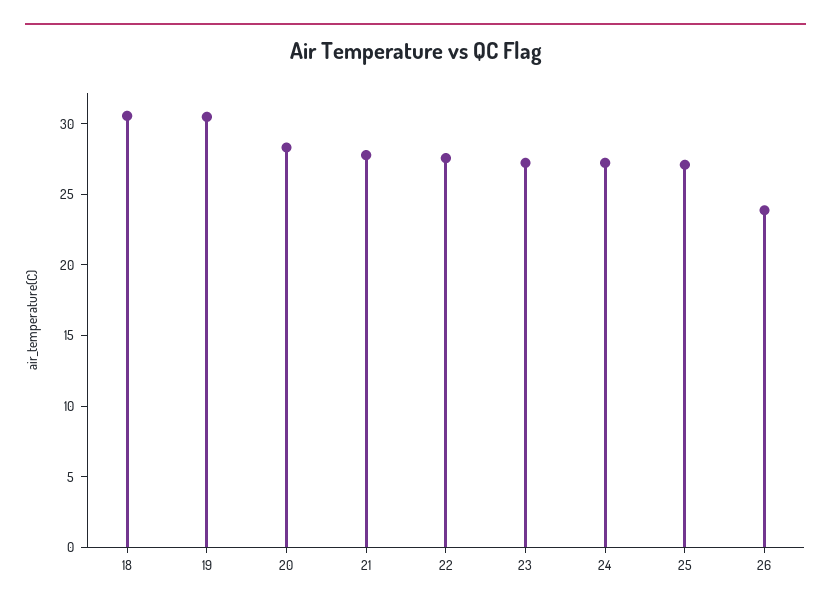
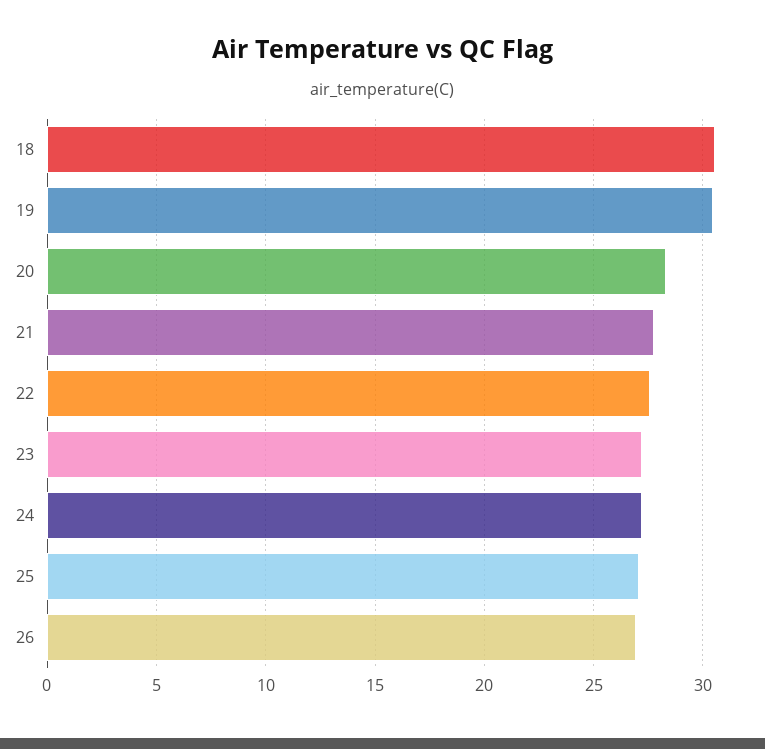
26: 24 -> 27

